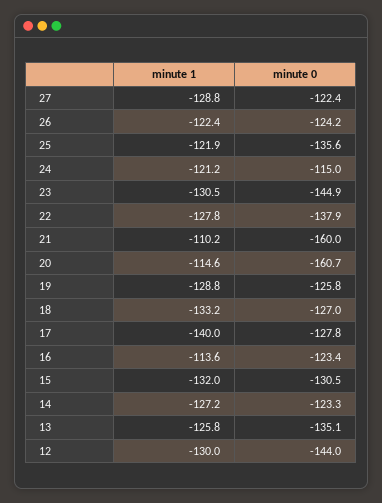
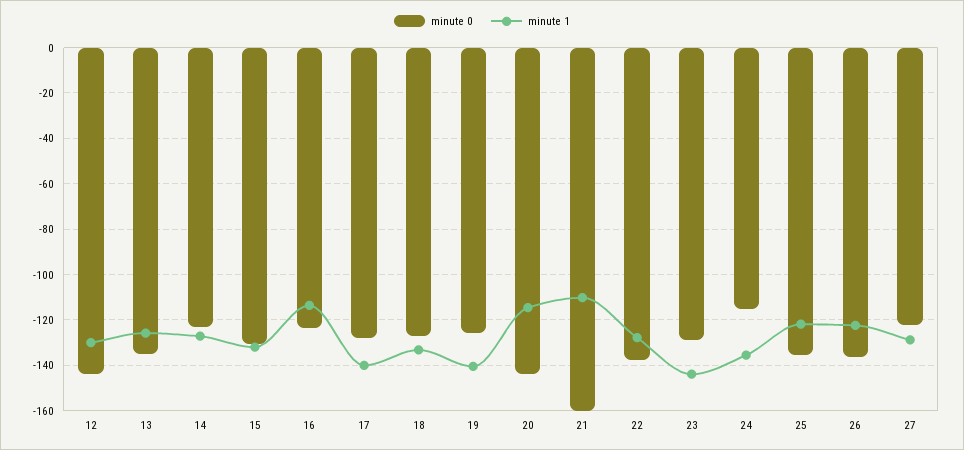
minute 0, 26: -124.2 -> -135
minute 1, 24: -121.2 -> -135
minute 1, 23: -130.5 -> -145
minute 0, 23: -144.9 -> -130
minute 0, 20: -160.7 -> -145
minute 1, 19: -128.8 -> -140

